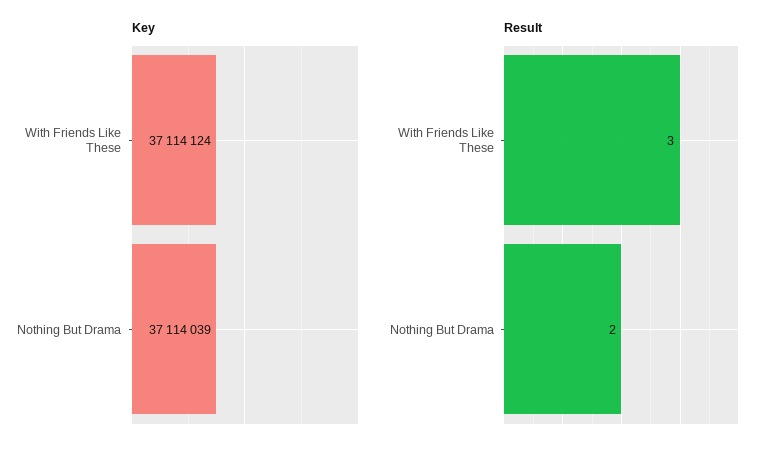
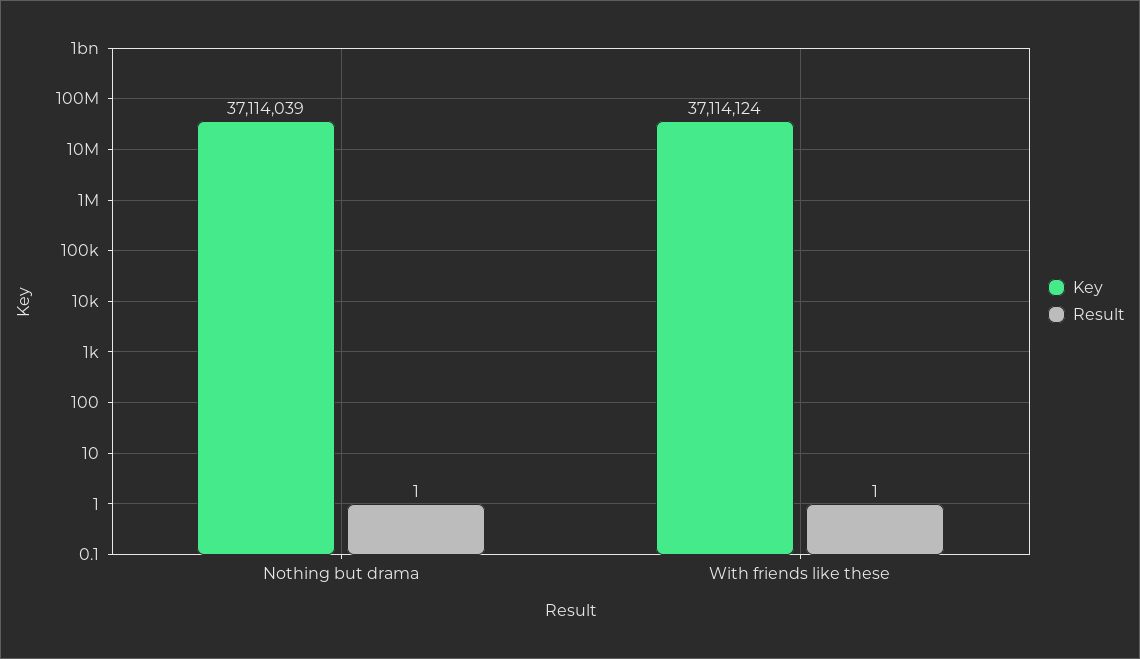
Result, With Friends Like These: 3 -> 1
Result, Nothing But Drama: 2 -> 1

